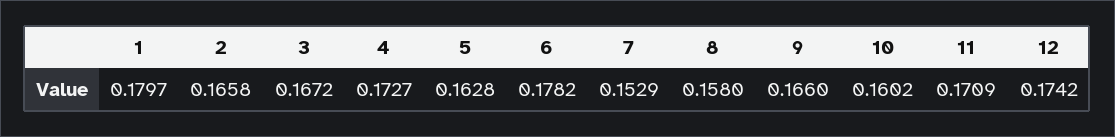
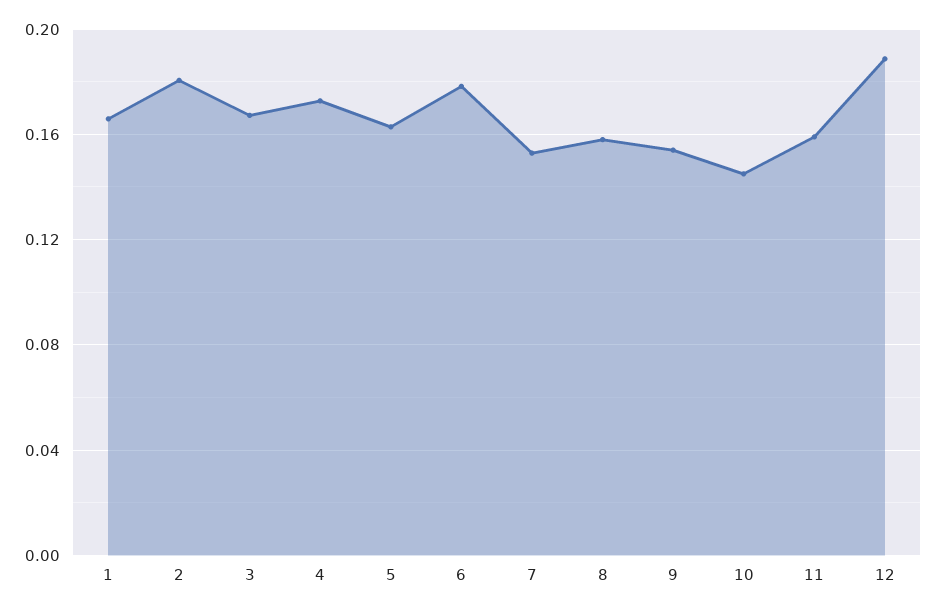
1: 0.1797 -> 0.165
2: 0.1658 -> 0.18
9: 0.166 -> 0.155
10: 0.1602 -> 0.145
11: 0.1709 -> 0.16
12: 0.1742 -> 0.19

